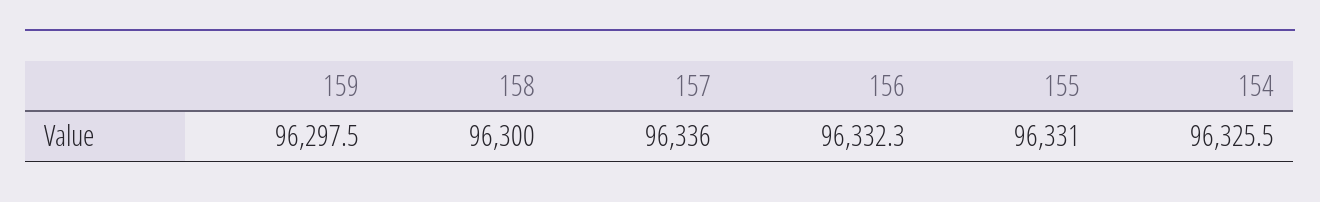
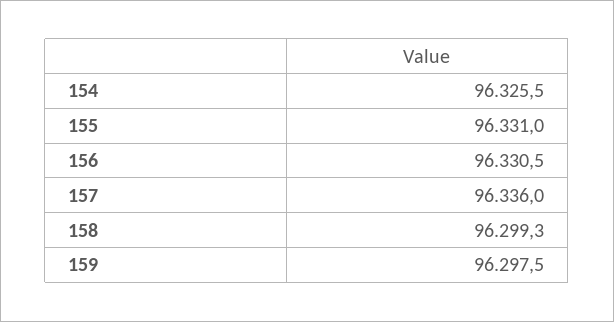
158: 96300 -> 96299.3
156: 96332.3 -> 96330.5

